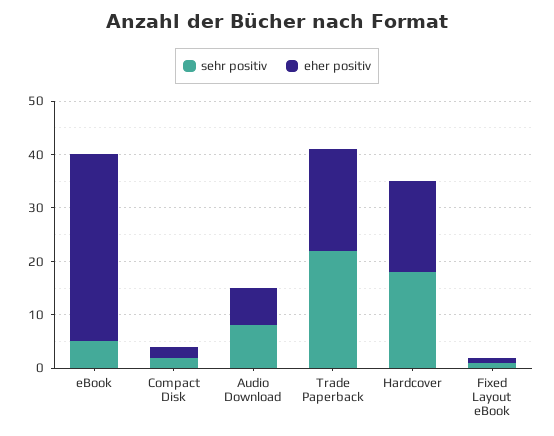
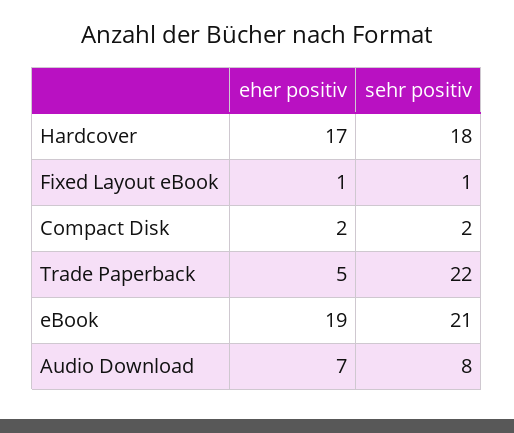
sehr positiv, eBook: 5 -> 21
eher positiv, eBook: 35 -> 19
eher positiv, Trade Paperback: 20 -> 5

